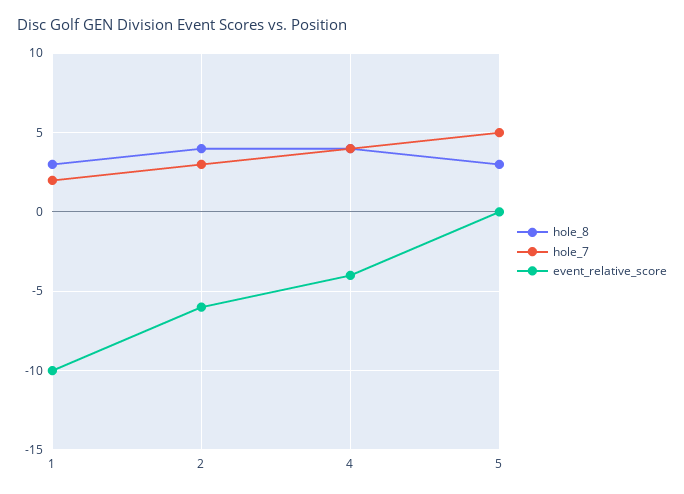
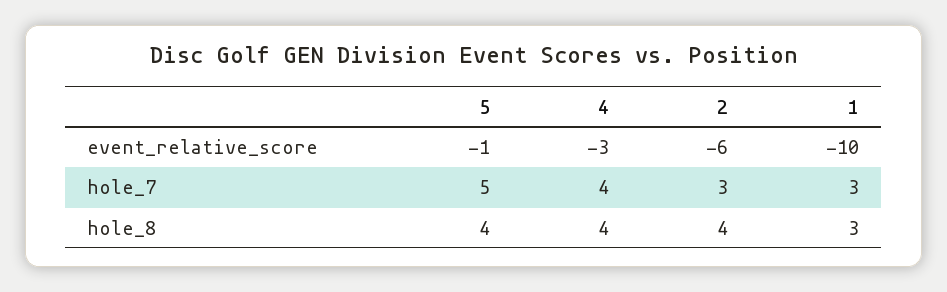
hole_7, 1: 2 -> 3
event_relative_score, 4: -4 -> -3
hole_8, 5: 3 -> 4
event_relative_score, 5: 0 -> -1

